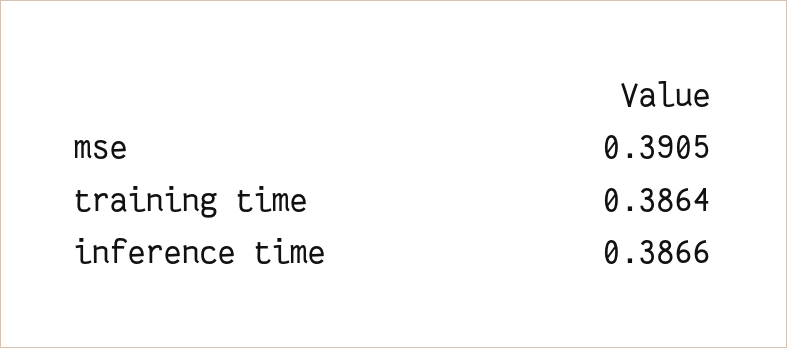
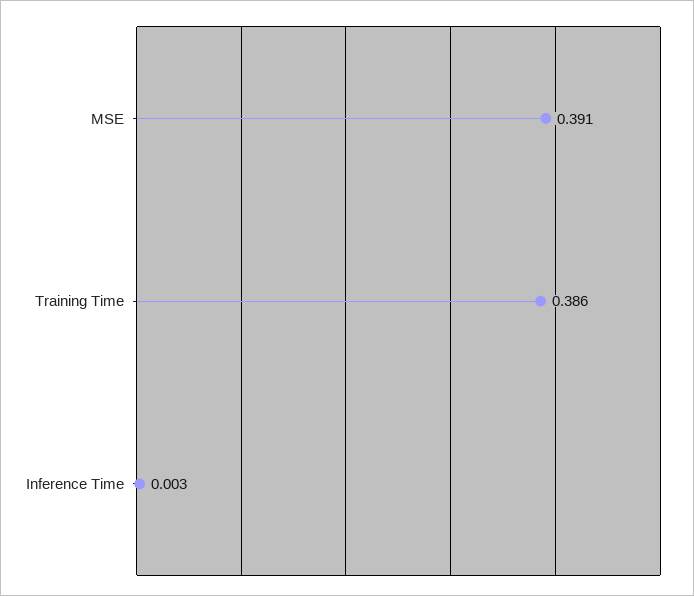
inference time: 0.3866 -> 0.003

